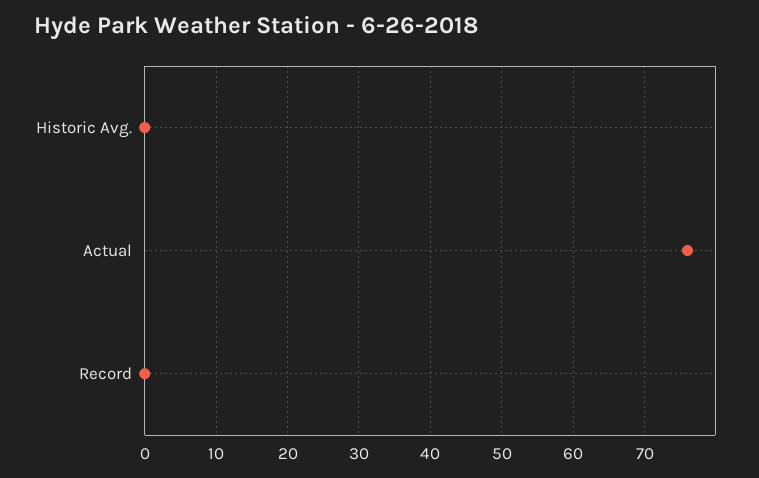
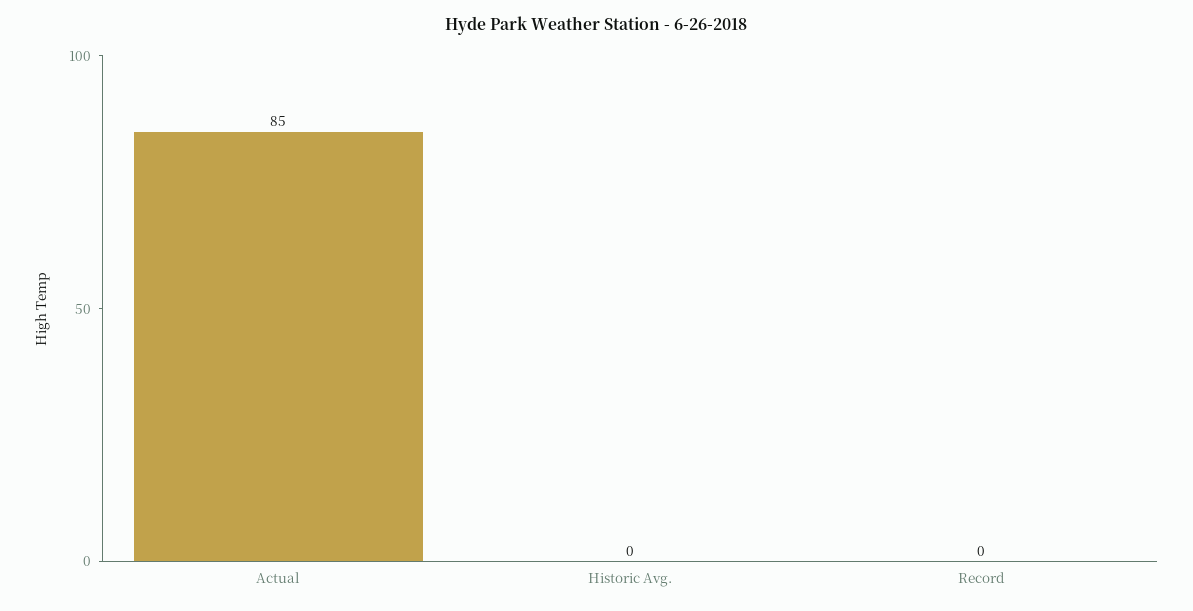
Actual: 76 -> 85

